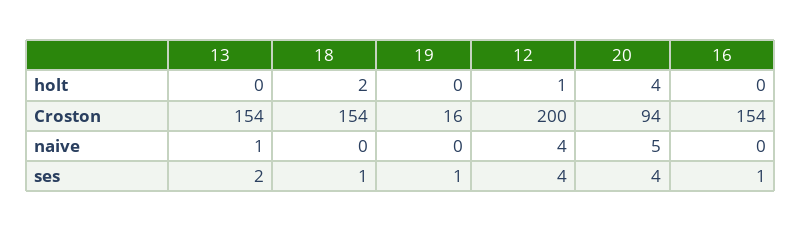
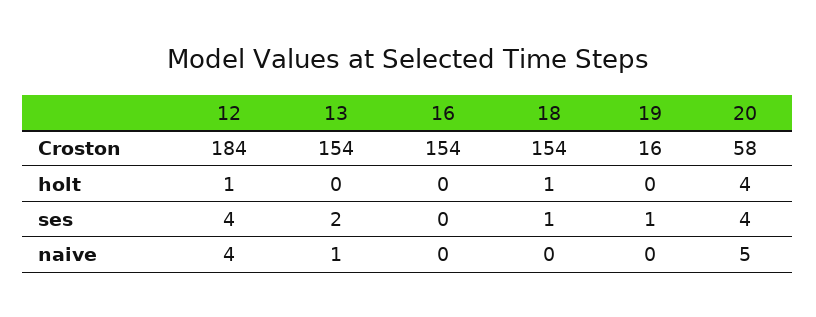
18, holt: 2 -> 1
12, Croston: 200 -> 184
20, Croston: 94 -> 58
16, ses: 1 -> 0

